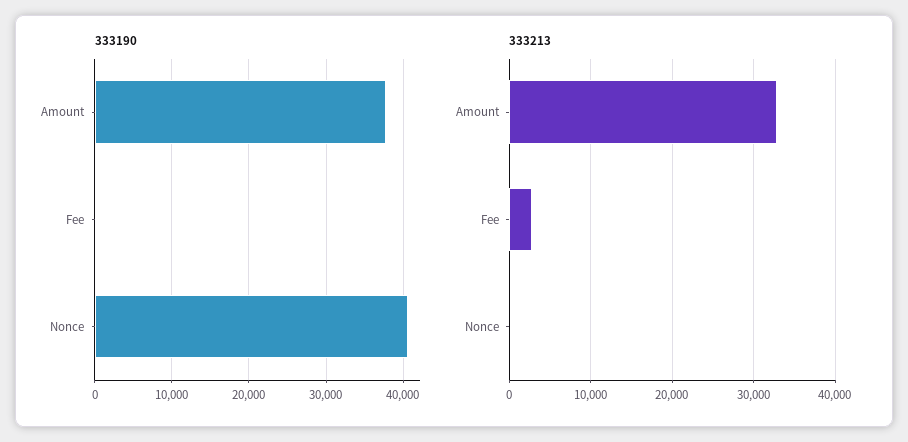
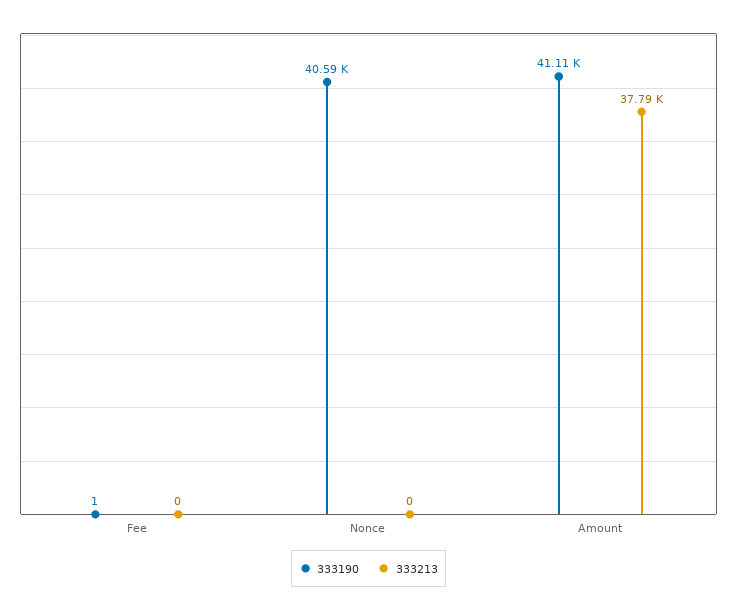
333190, Amount: 38000 -> 41110
333213, Amount: 33000 -> 37790
333213, Fee: 3000 -> 0

